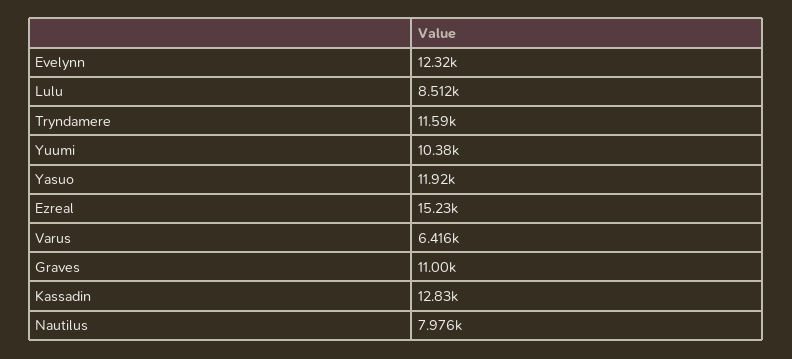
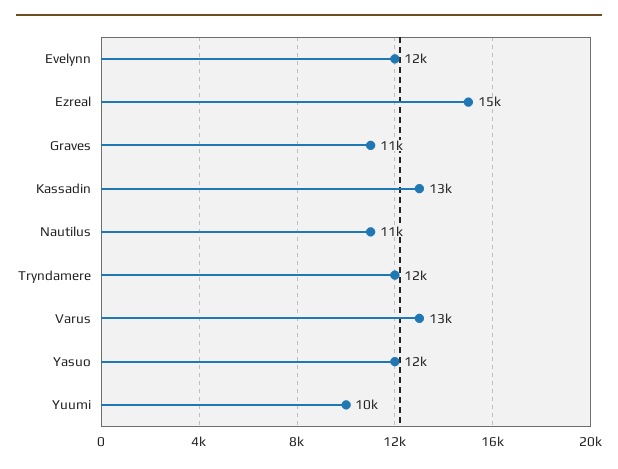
Lulu: 8512 -> none
Varus: 6416 -> 13000
Nautilus: 7976 -> 11000

